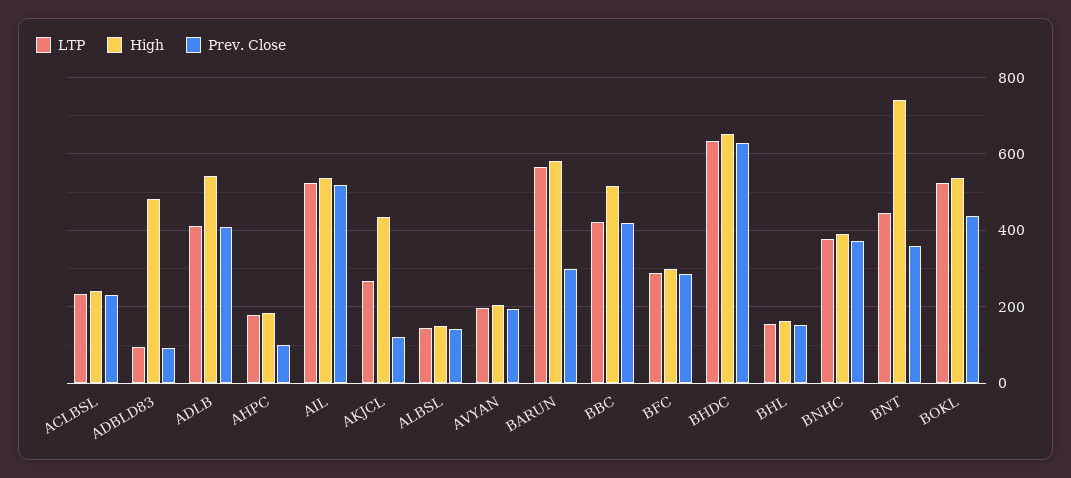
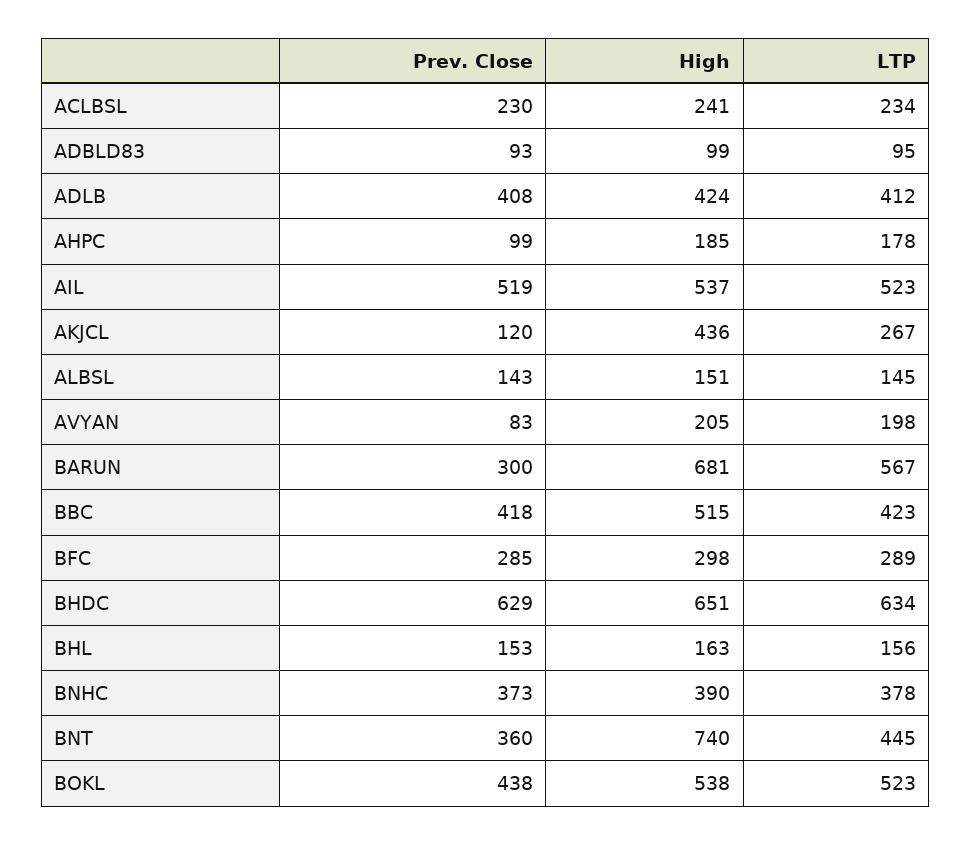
High, ADBLD83: 480 -> 99
High, ADLB: 540 -> 424
Prev. Close, AVYAN: 200 -> 83
High, BARUN: 580 -> 681

